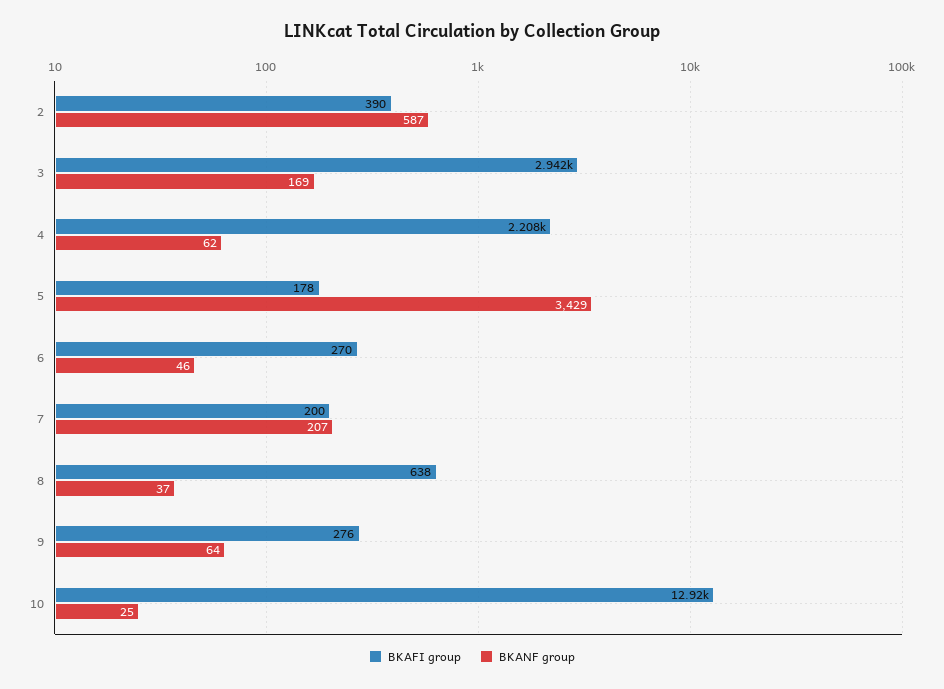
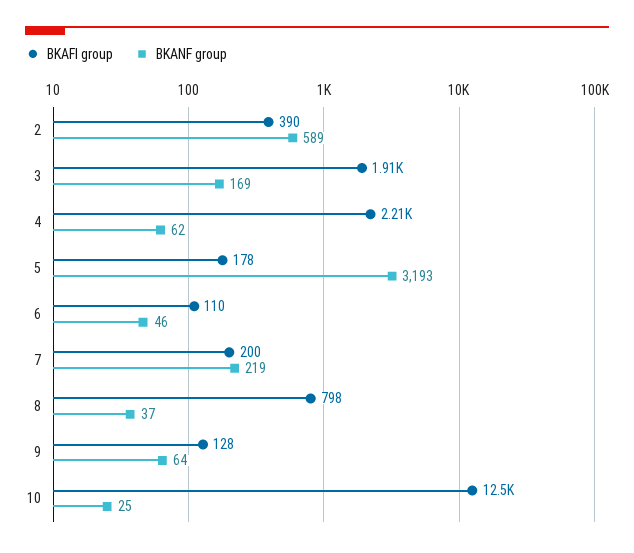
BKANF group, 2: 587 -> 589
BKAFI group, 3: 2942 -> 1910
BKANF group, 5: 3429 -> 3193
BKAFI group, 6: 270 -> 110
BKANF group, 7: 207 -> 219
BKAFI group, 8: 638 -> 798
BKAFI group, 9: 276 -> 128
BKAFI group, 10: 12920 -> 12500

